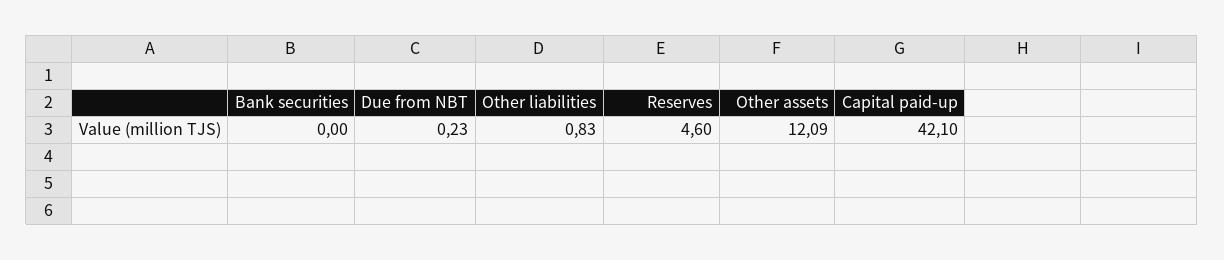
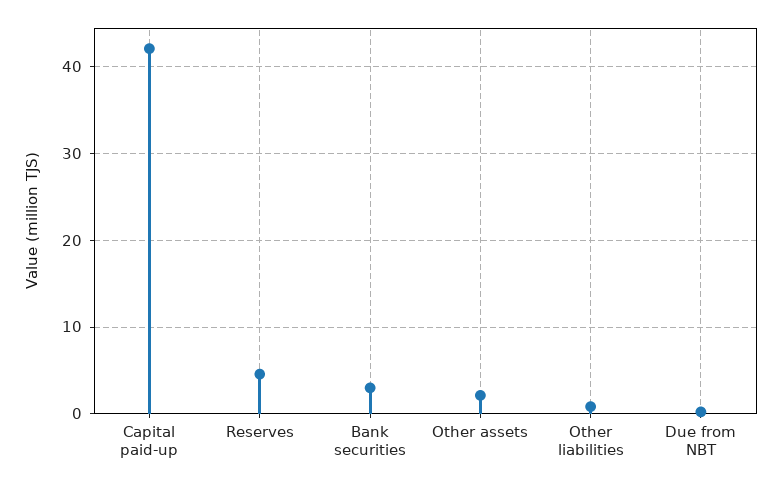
Bank securities: 0 -> 3
Other assets: 12.09 -> 2

